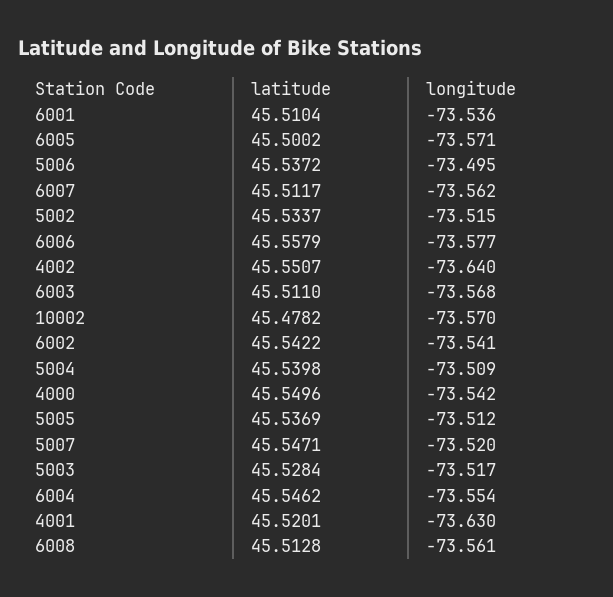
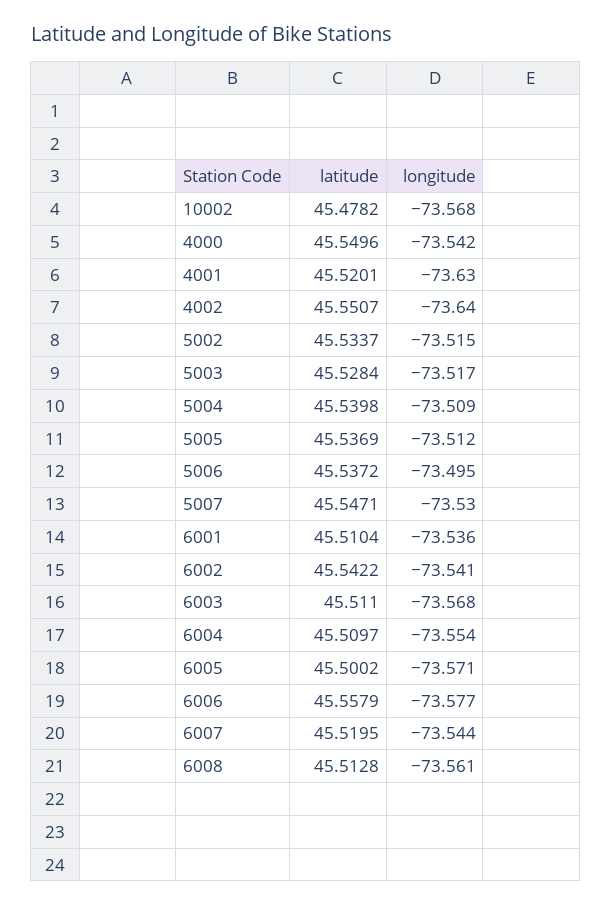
latitude, 6007: 45.5117 -> 45.5195
longitude, 6007: -73.562 -> -73.544
longitude, 10002: -73.57 -> -73.568
longitude, 5007: -73.52 -> -73.53
latitude, 6004: 45.5462 -> 45.5097

